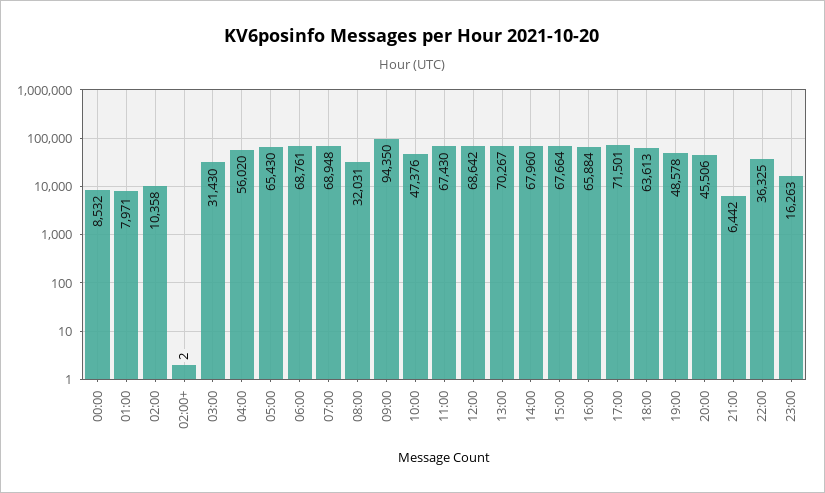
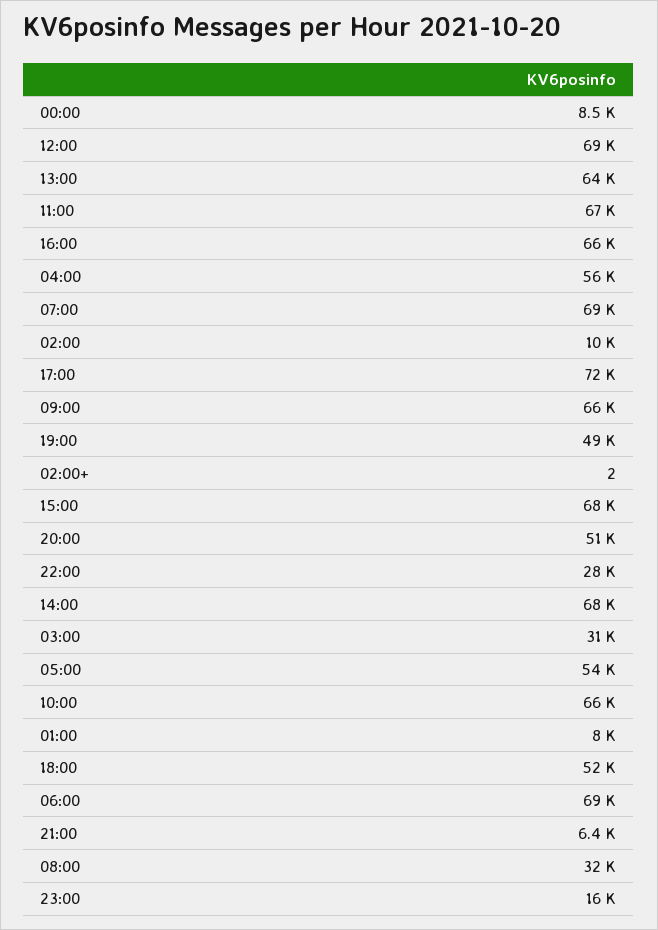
05:00: 65430 -> 54000
09:00: 94350 -> 66000
10:00: 47376 -> 66000
13:00: 70267 -> 64000
18:00: 63613 -> 52000
20:00: 45506 -> 51000
22:00: 36325 -> 28000

